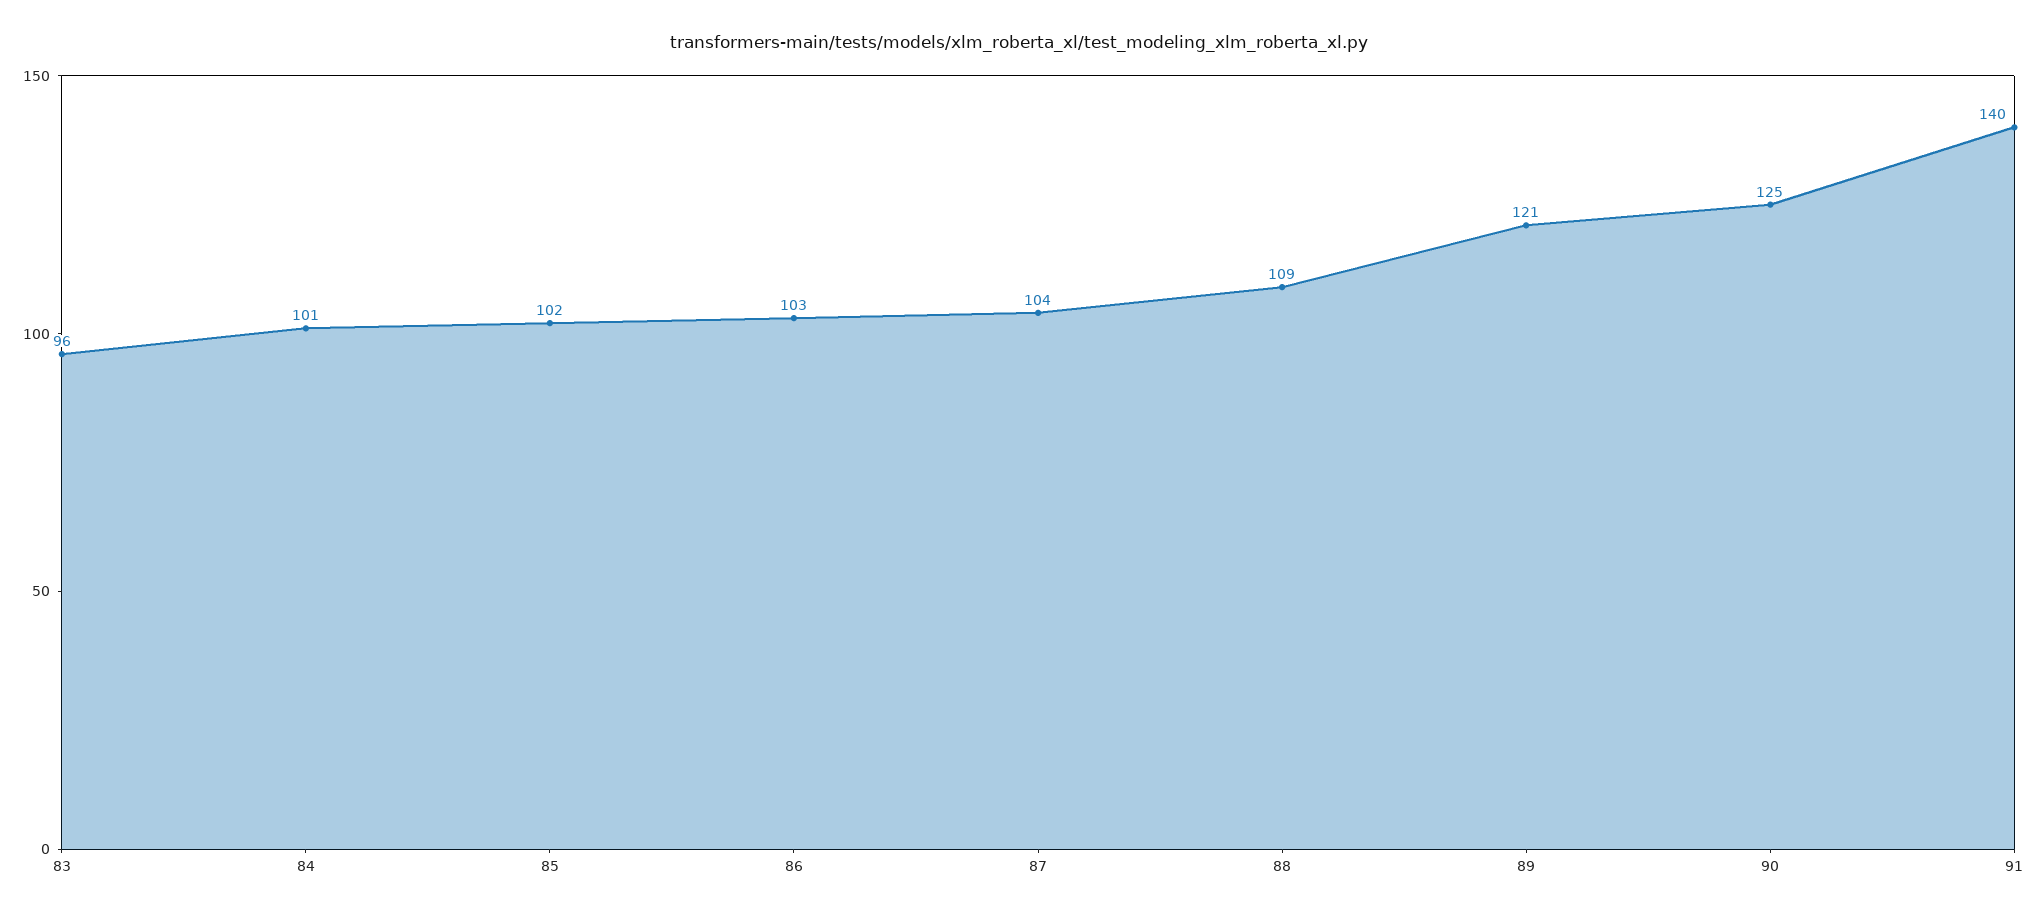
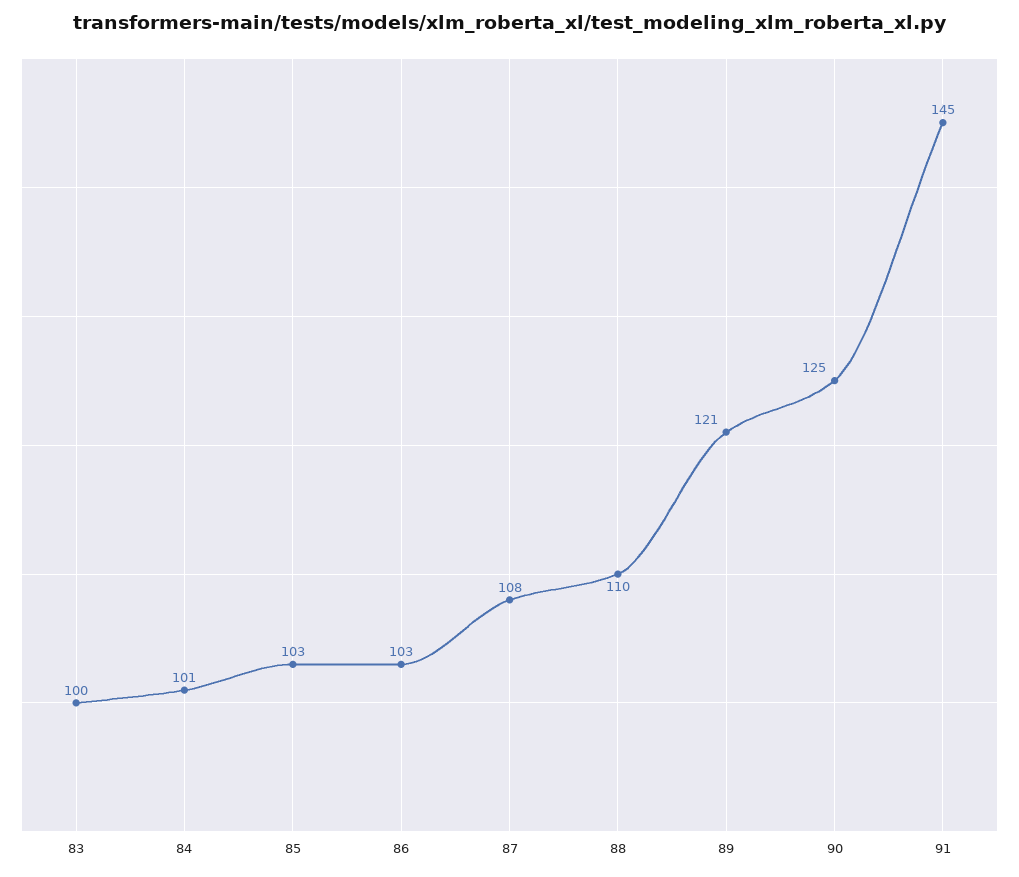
83: 96 -> 100
85: 102 -> 103
87: 104 -> 108
88: 109 -> 110
91: 140 -> 145

